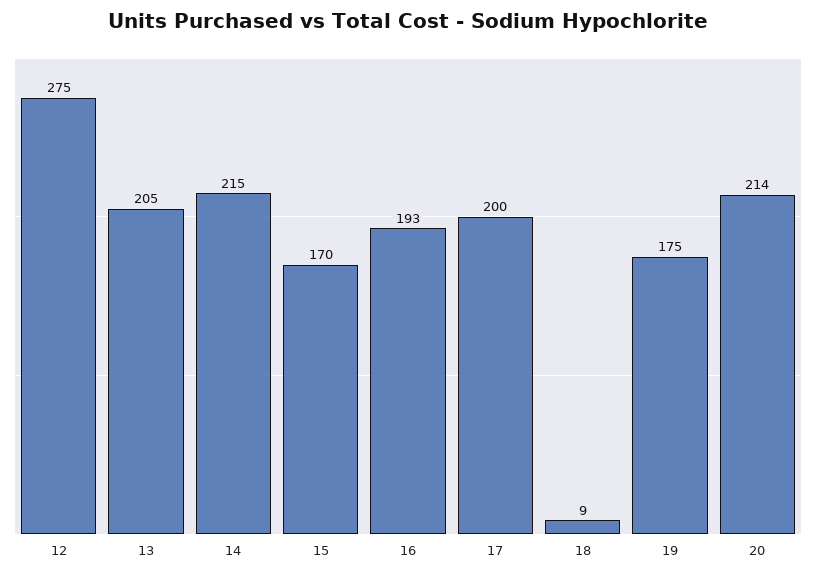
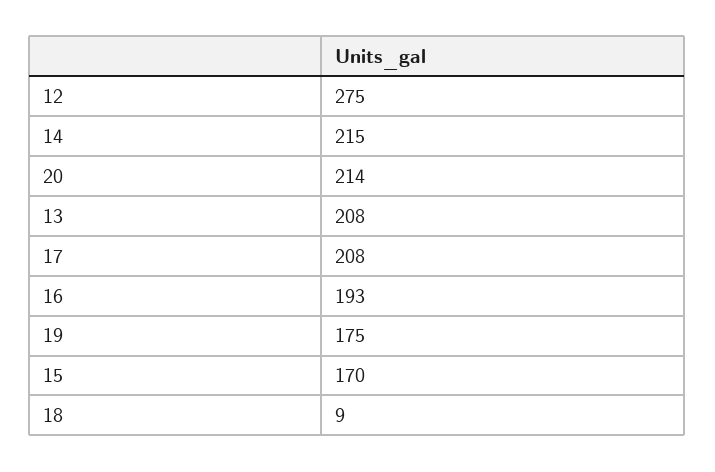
13: 205 -> 208
17: 200 -> 208

